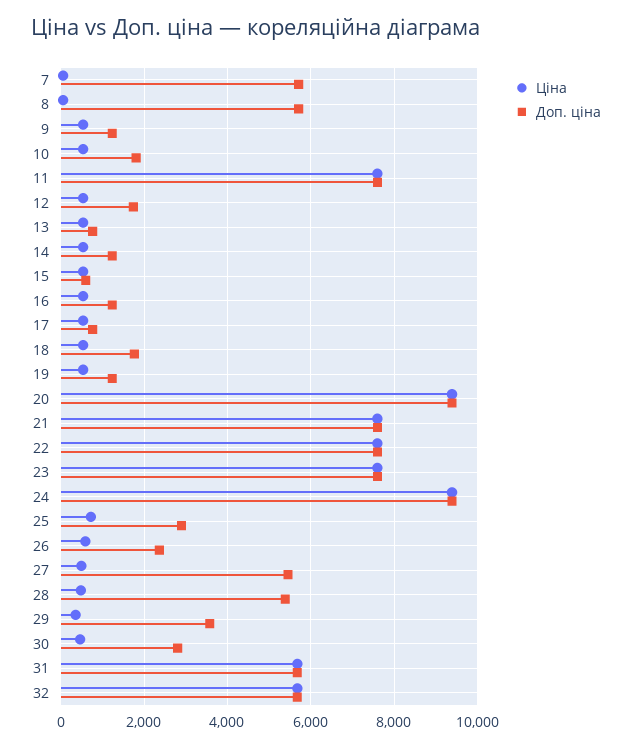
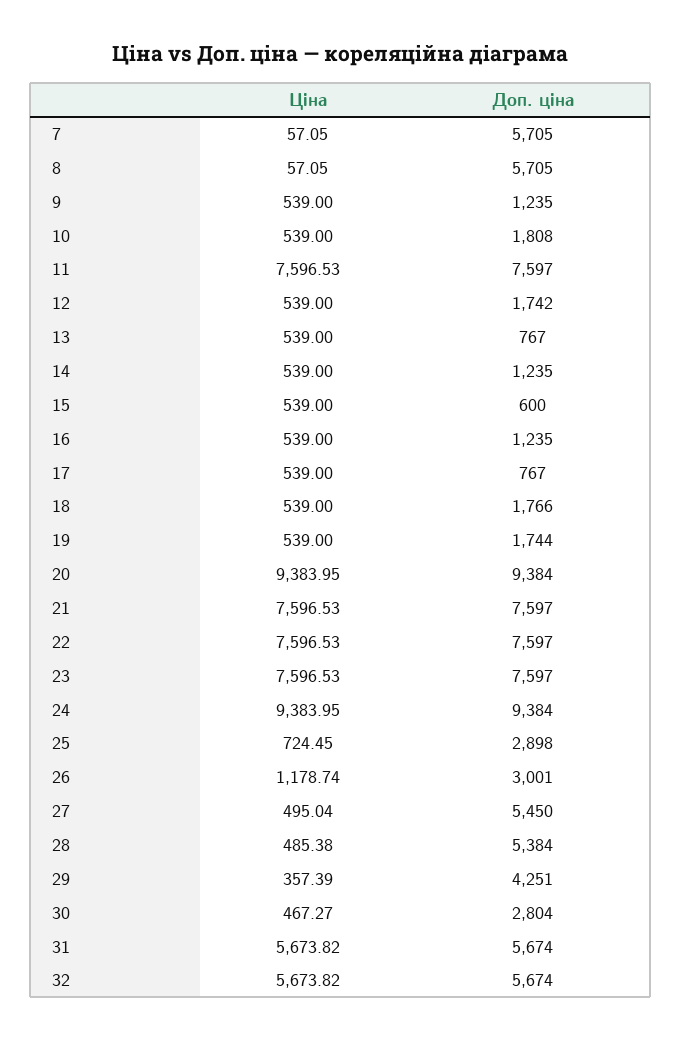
Доп. ціна, 19: 1200 -> 1744
Ціна, 26: 600 -> 1178.74
Доп. ціна, 26: 2400 -> 3001
Доп. ціна, 29: 3600 -> 4251

